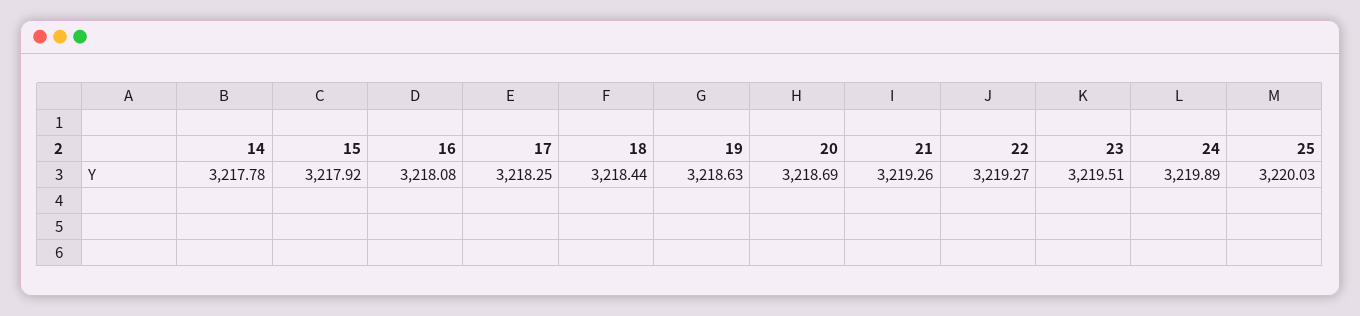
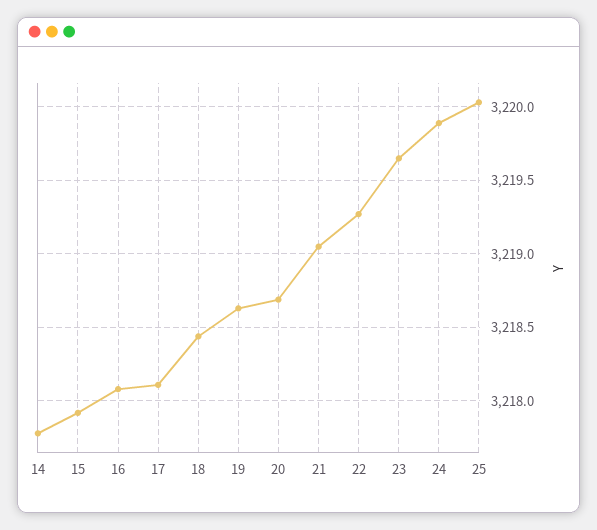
17: 3218.25 -> 3218.1
21: 3219.26 -> 3219.05
23: 3219.51 -> 3219.65

